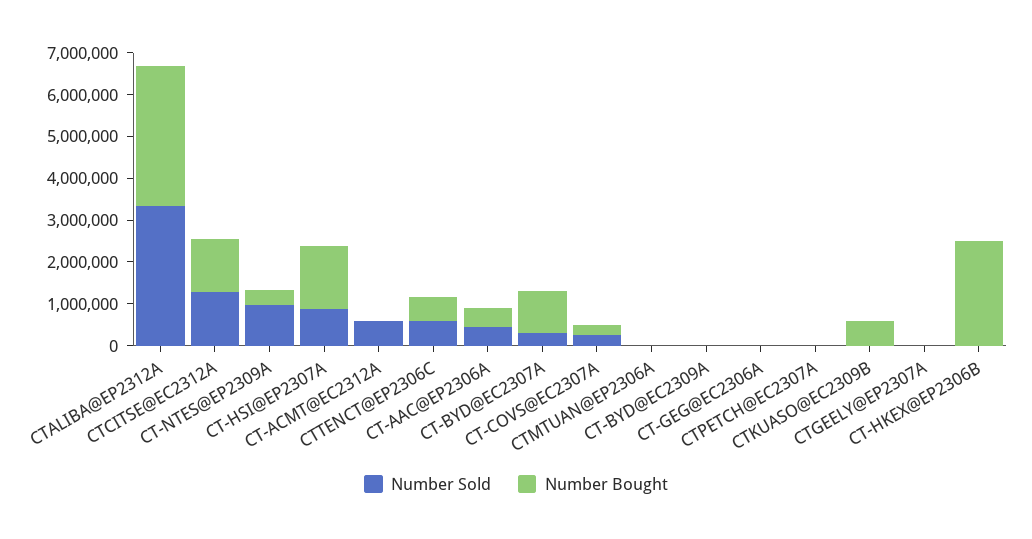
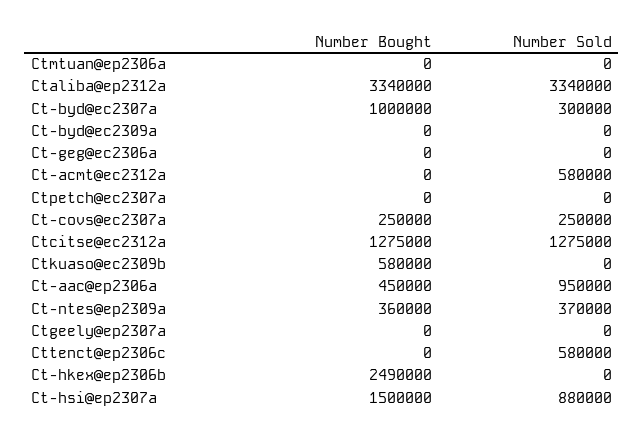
Number Sold, CT-NTES@EP2309A: 1000000 -> 370000
Number Bought, CTTENCT@EP2306C: 600000 -> 0
Number Sold, CT-AAC@EP2306A: 400000 -> 950000

